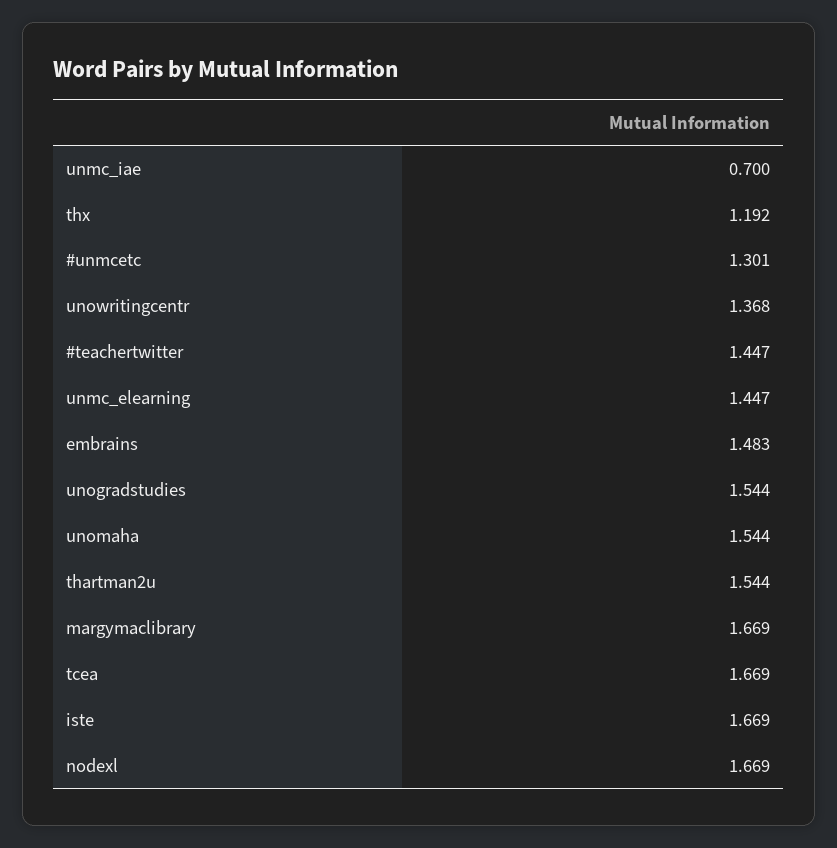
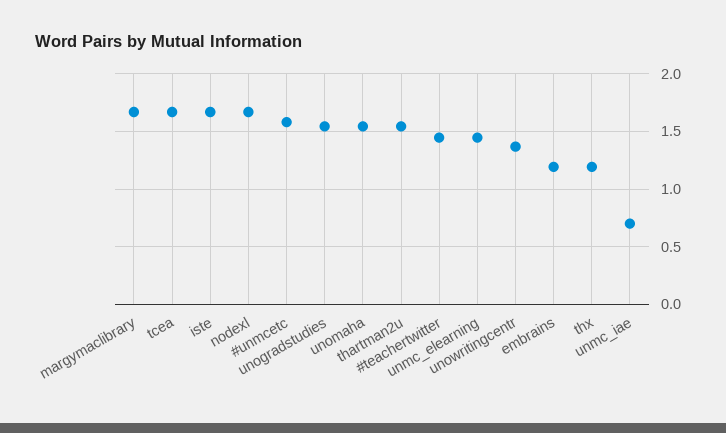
#unmcetc: 1.301 -> 1.6
embrains: 1.483 -> 1.2

